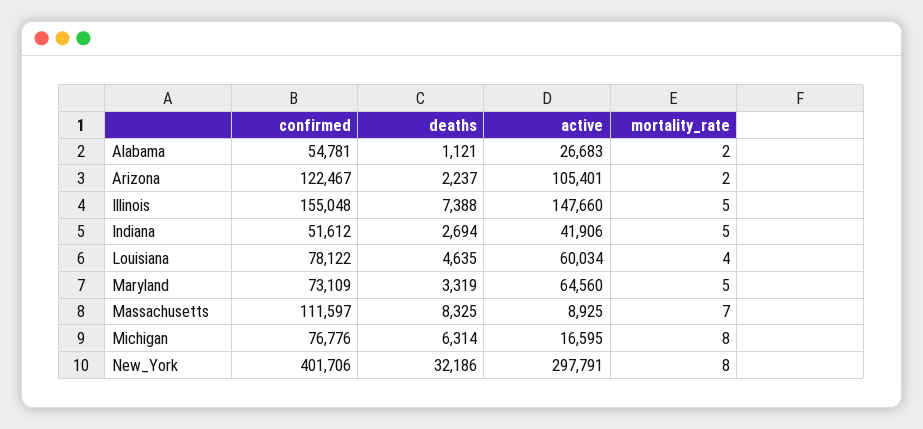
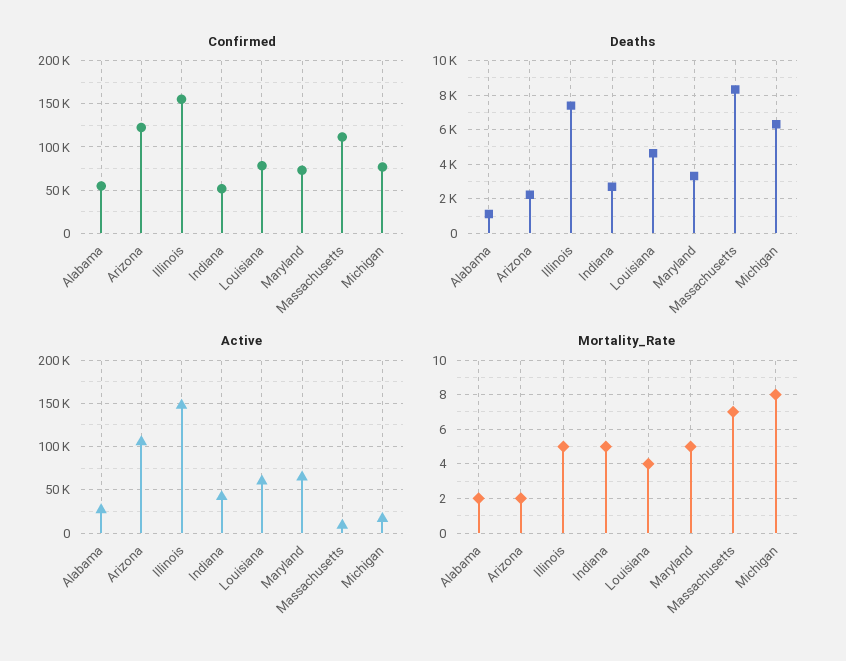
confirmed, New_York: 401706 -> none
deaths, New_York: 32186 -> none
active, New_York: 297791 -> none
mortality_rate, New_York: 8 -> none

